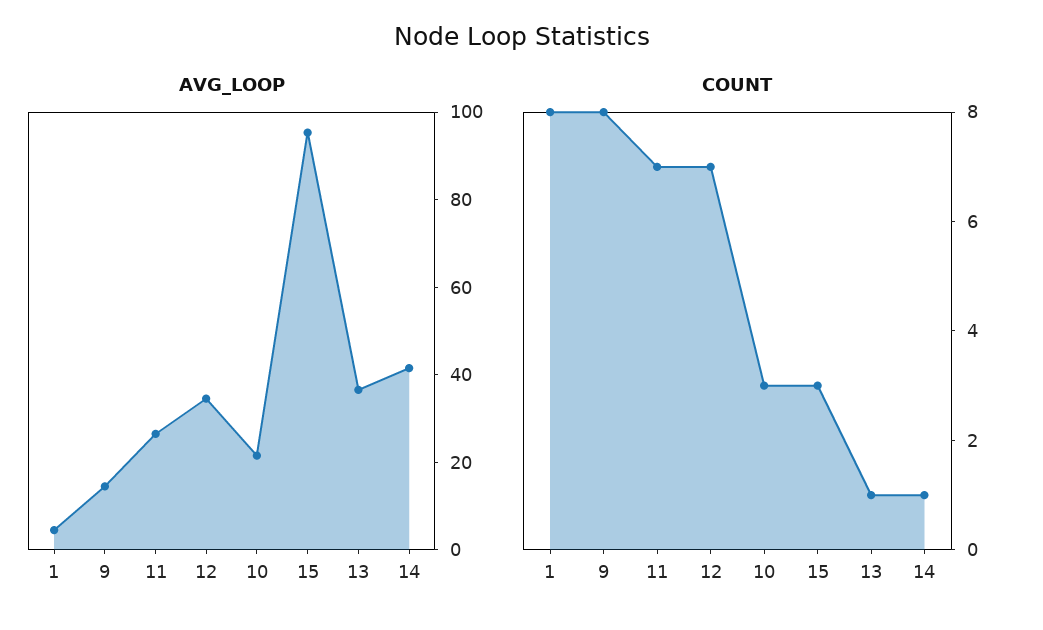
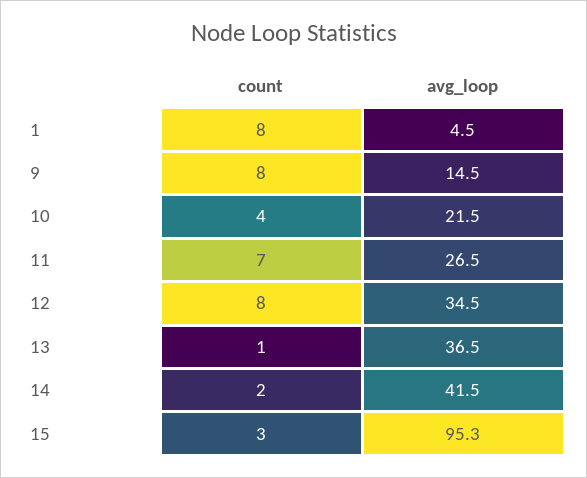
COUNT, 12: 7 -> 8
COUNT, 10: 3 -> 4
COUNT, 14: 1 -> 2

